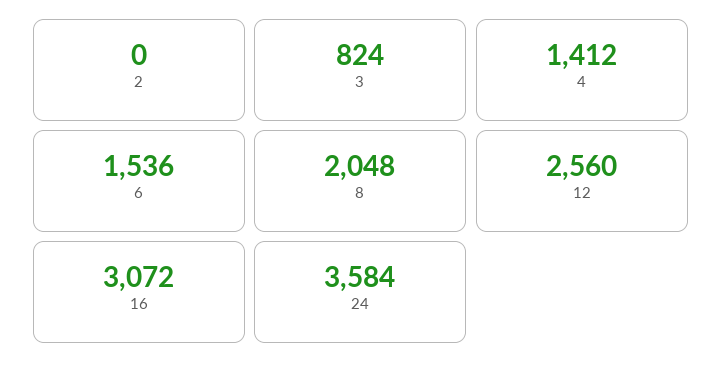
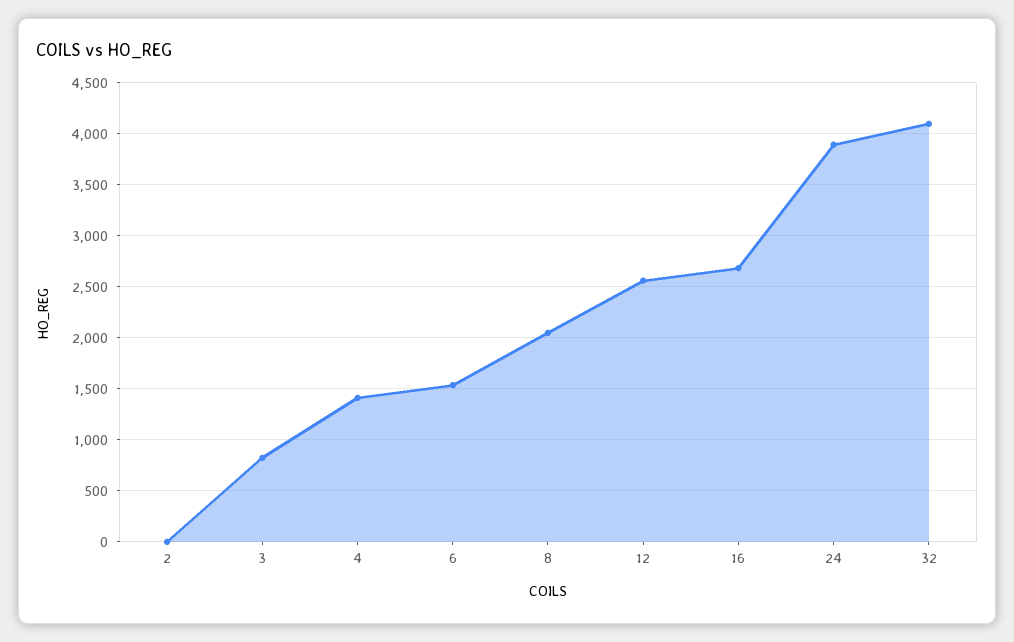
16: 3072 -> 2700
24: 3584 -> 3900
32: none -> 4100

